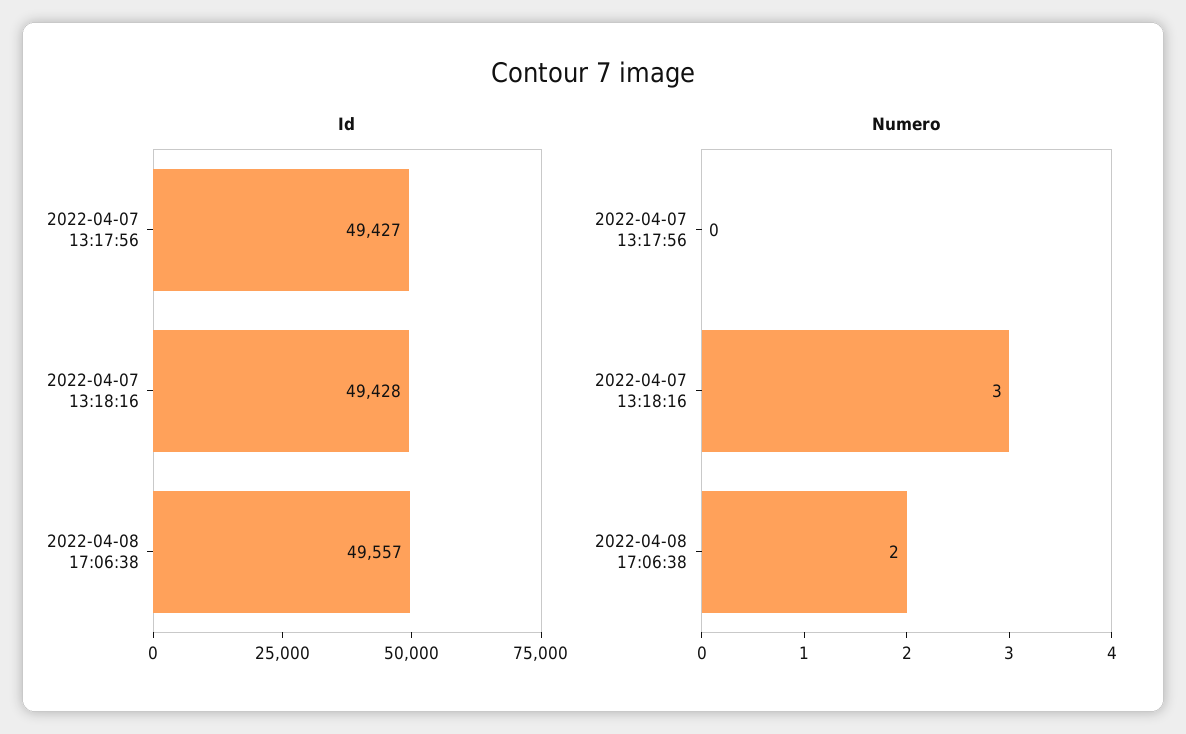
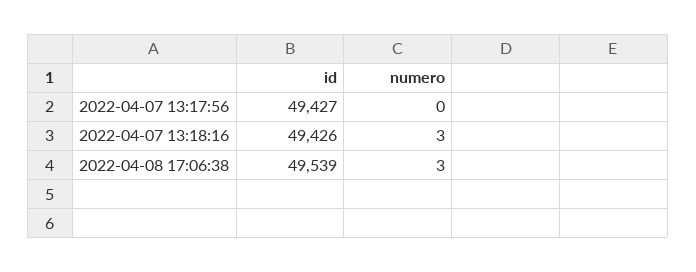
Id, 2022-04-07 13:18:16: 49428 -> 49426
Id, 2022-04-08 17:06:38: 49557 -> 49539
Numero, 2022-04-08 17:06:38: 2 -> 3

